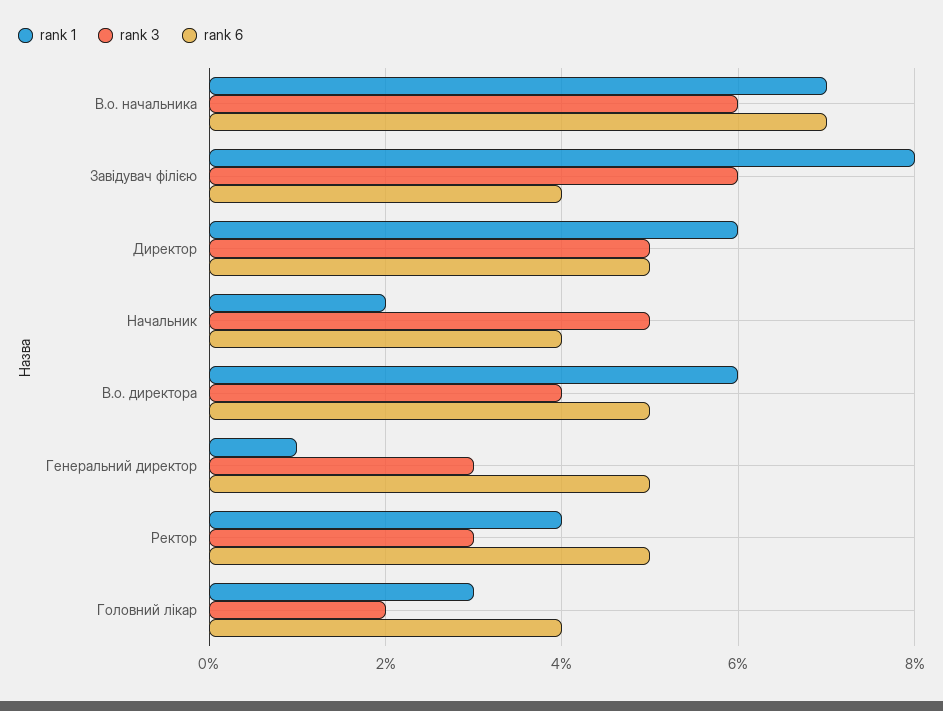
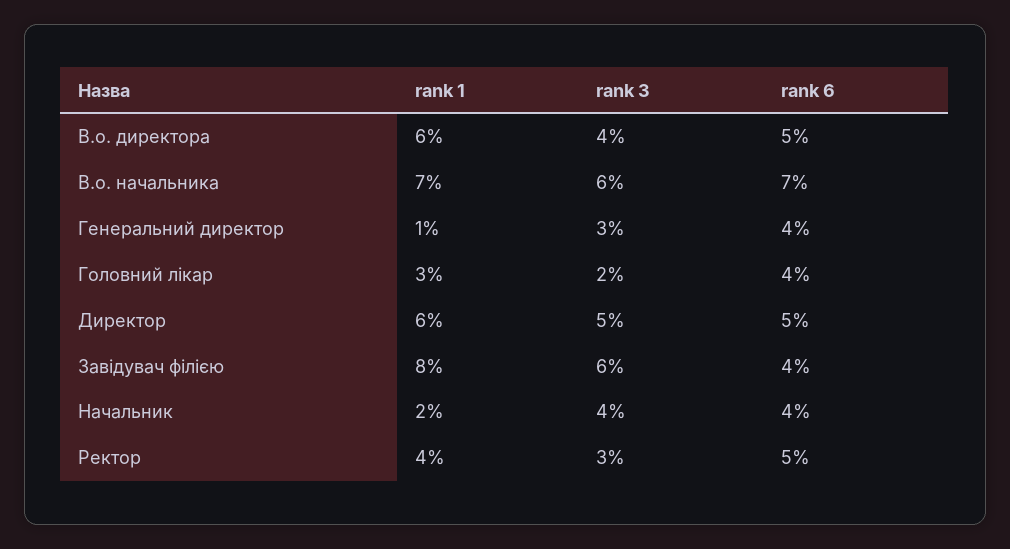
rank 3, Начальник: 5 -> 4
rank 6, Генеральний директор: 5 -> 4

